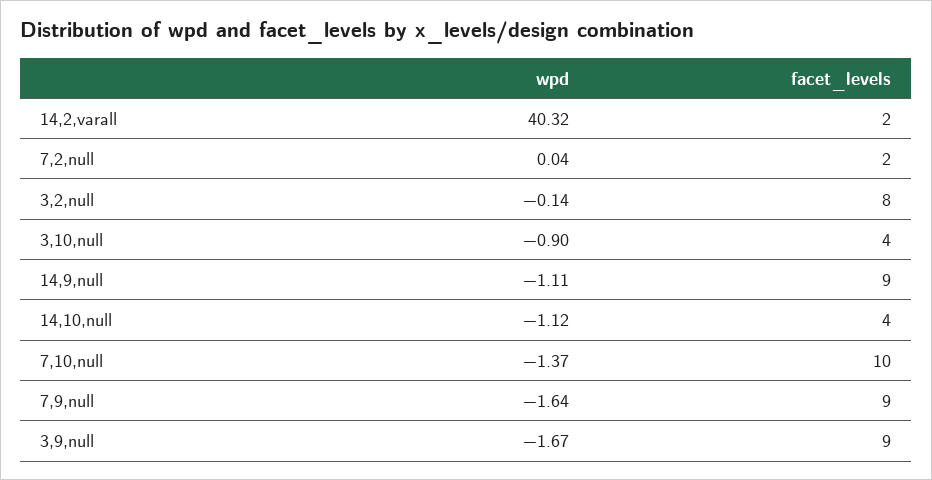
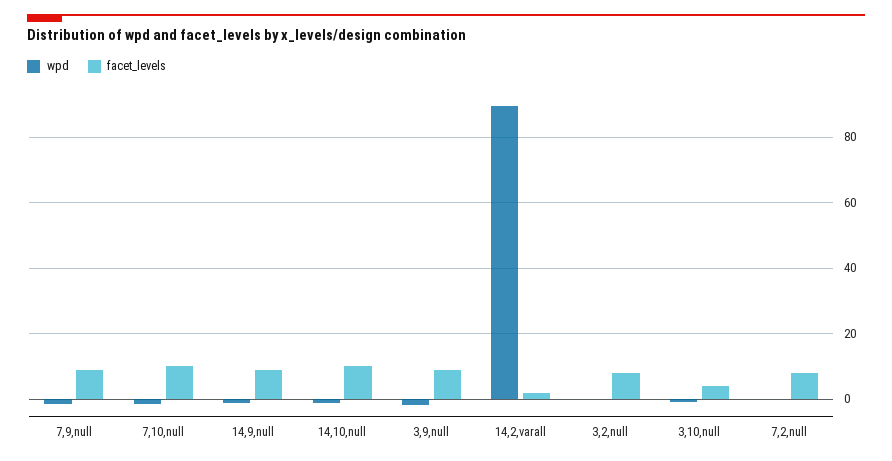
wpd, 14,2,varall: 40.32 -> 90
facet_levels, 7,2,null: 2 -> 8
facet_levels, 14,10,null: 4 -> 10

